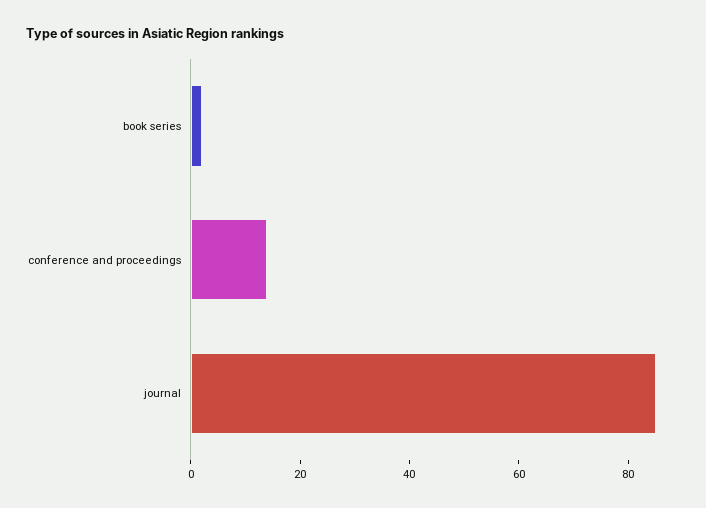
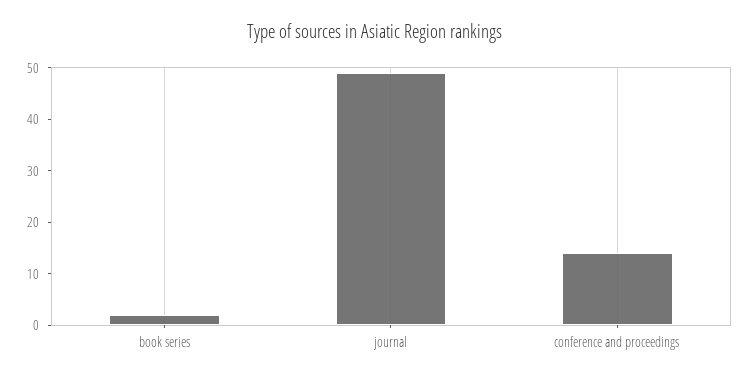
journal: 85 -> 50

